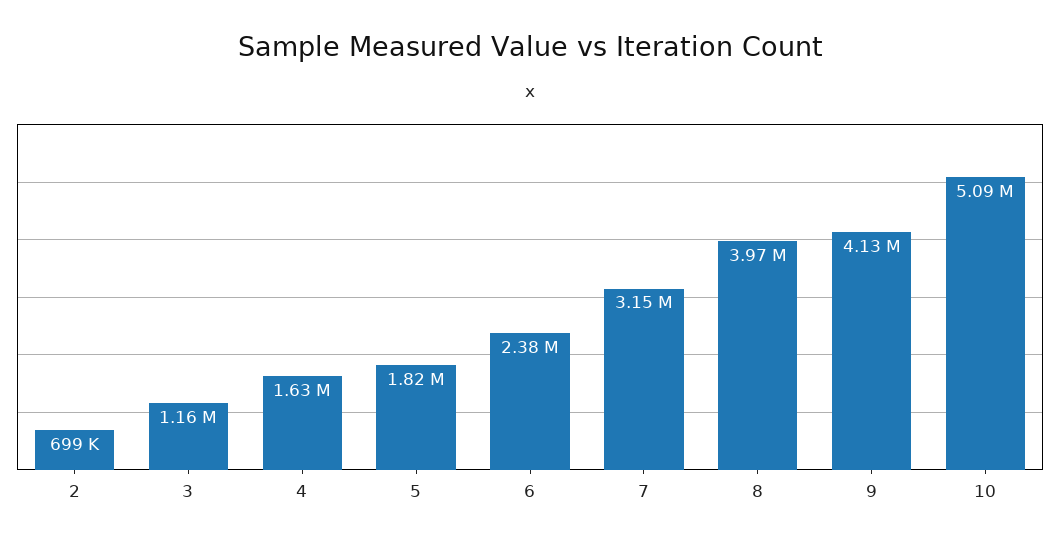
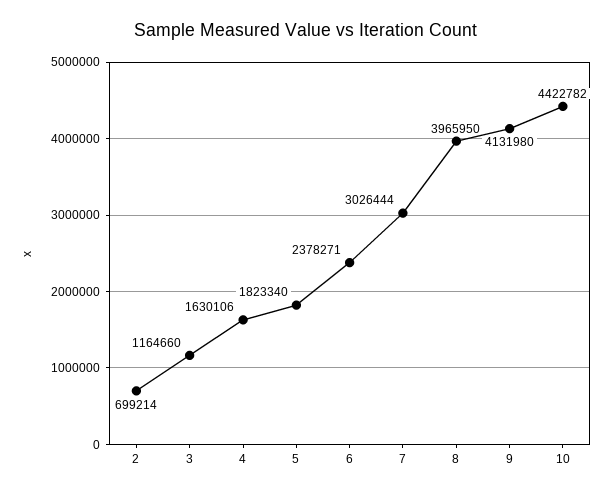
7: 3150000 -> 3026444
10: 5090000 -> 4422782

